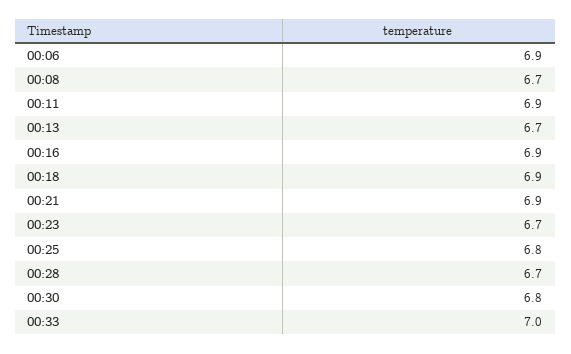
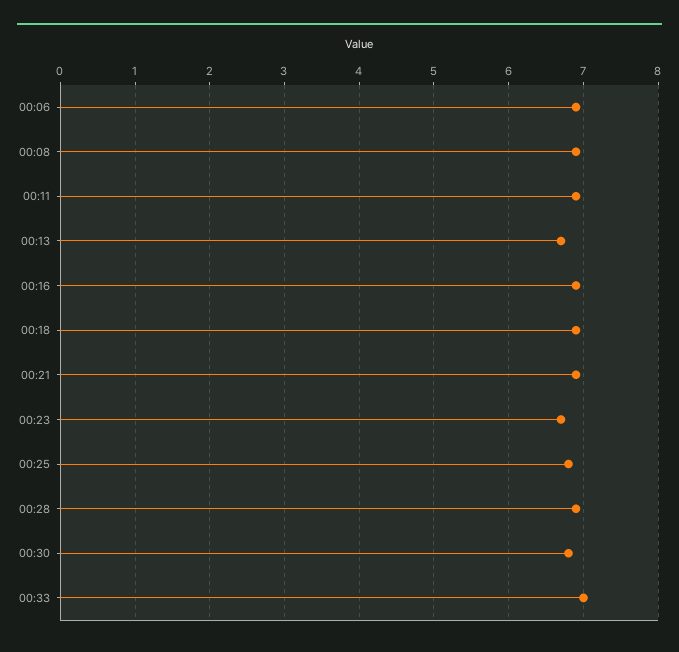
00:08: 6.7 -> 6.9
00:28: 6.7 -> 6.9

